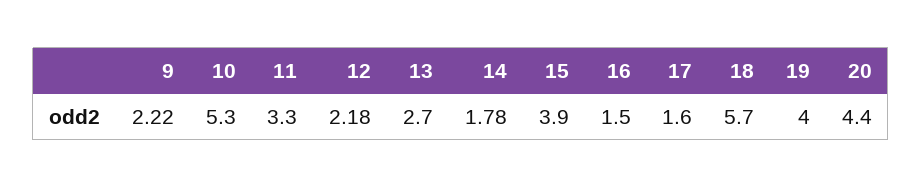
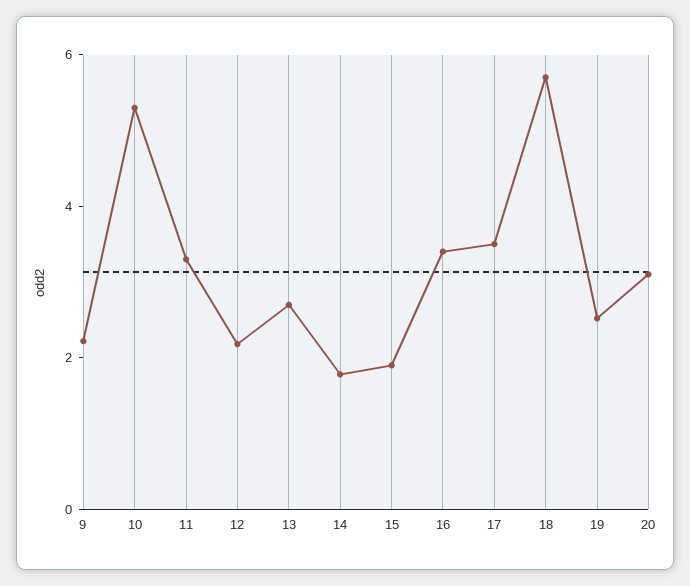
15: 3.9 -> 2
16: 1.5 -> 3.5
17: 1.6 -> 3.5
19: 4 -> 2.5
20: 4.4 -> 3

